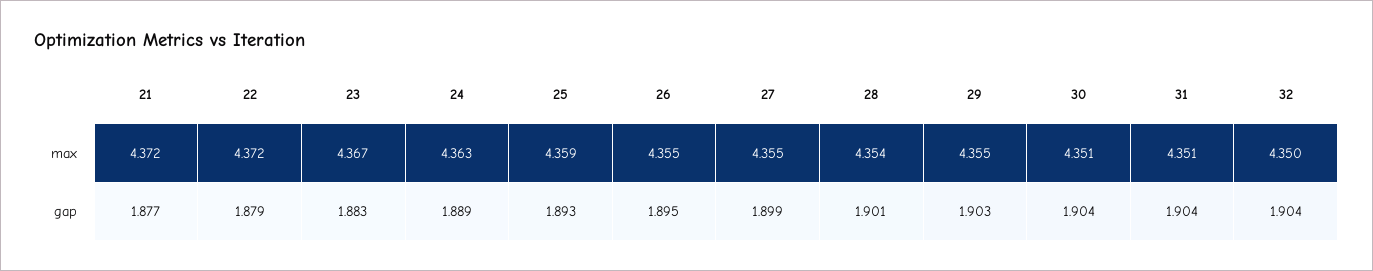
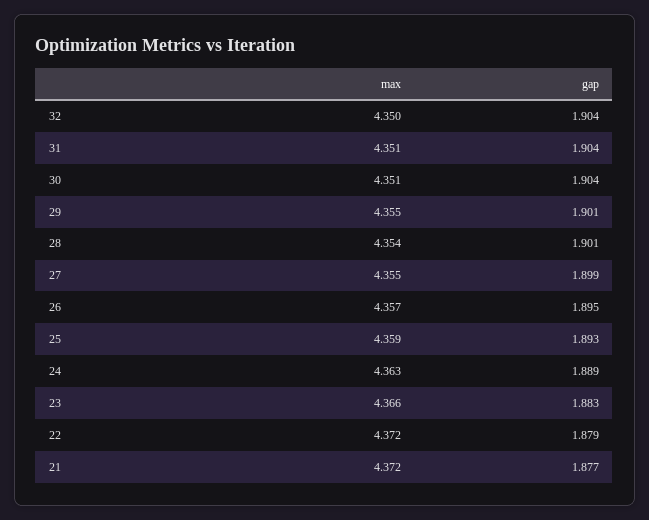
23, max: 4.367 -> 4.366
26, max: 4.355 -> 4.357
29, gap: 1.903 -> 1.901

